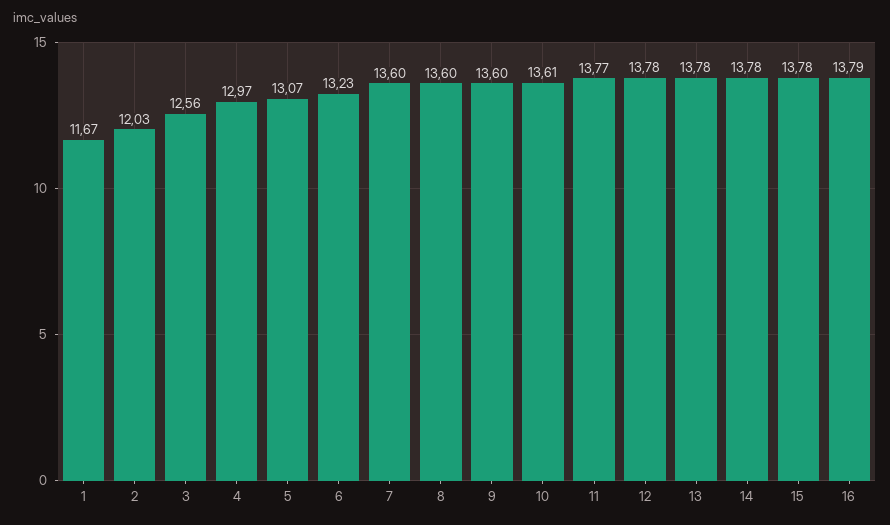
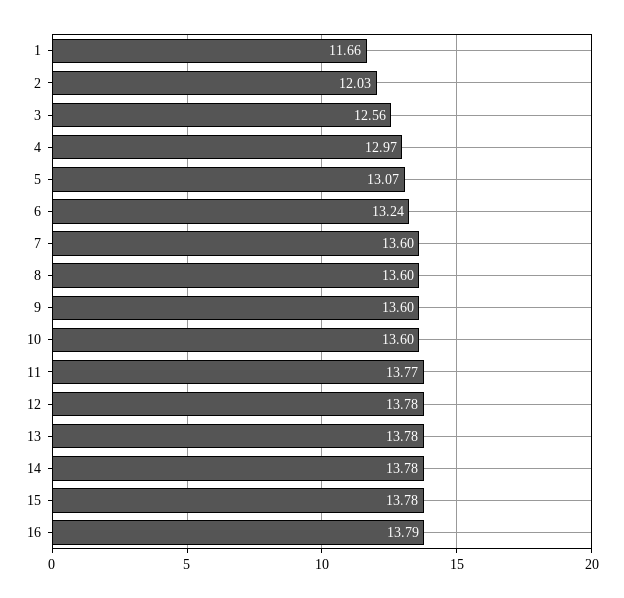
1: 11.67 -> 11.66
6: 13.23 -> 13.24
10: 13.61 -> 13.6

